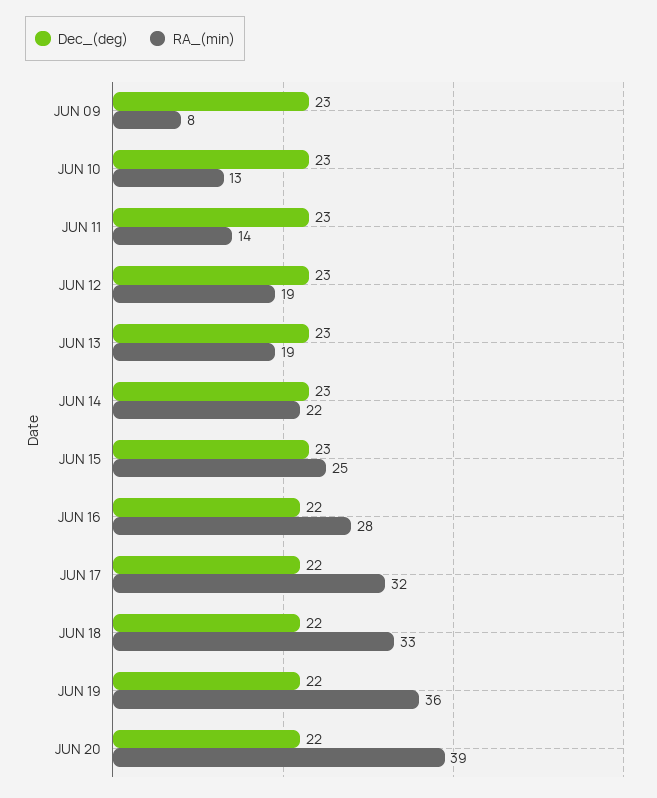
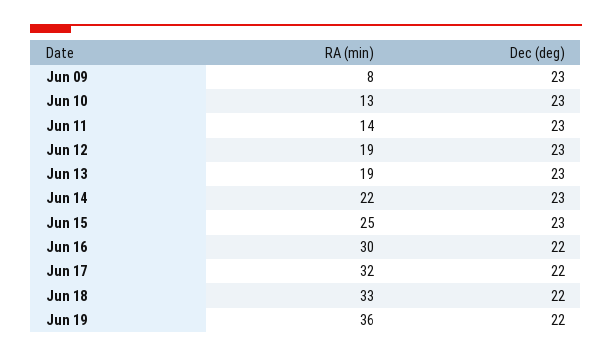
RA_(min), JUN 16: 28 -> 30
Dec_(deg), JUN 20: 22 -> none
RA_(min), JUN 20: 39 -> none

